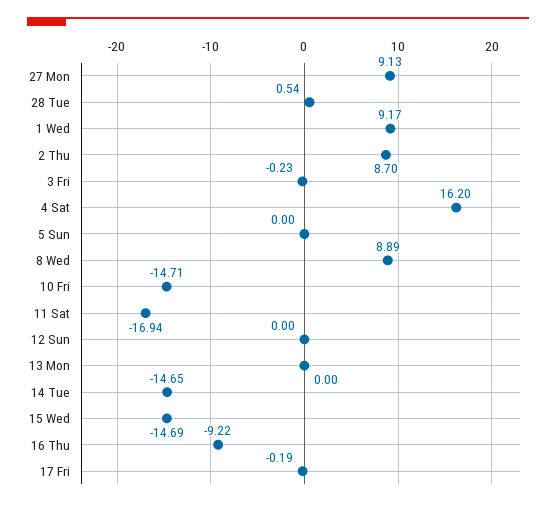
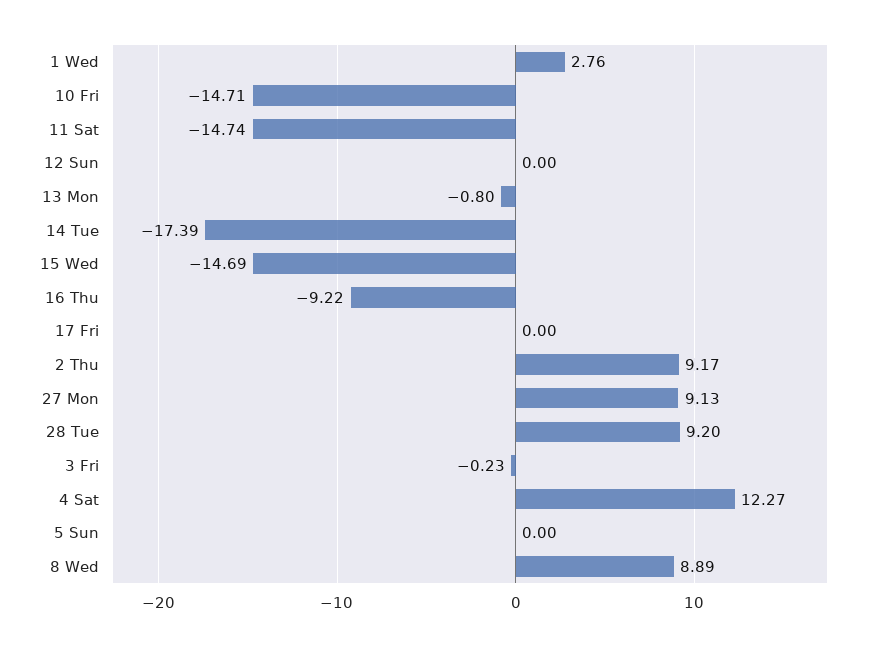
28 Tue: 0.54 -> 9.2
1 Wed: 9.17 -> 2.76
2 Thu: 8.7 -> 9.17
4 Sat: 16.2 -> 12.27
11 Sat: -16.94 -> -14.74
13 Mon: 0 -> -0.8
14 Tue: -14.65 -> -17.39
17 Fri: -0.19 -> 0

